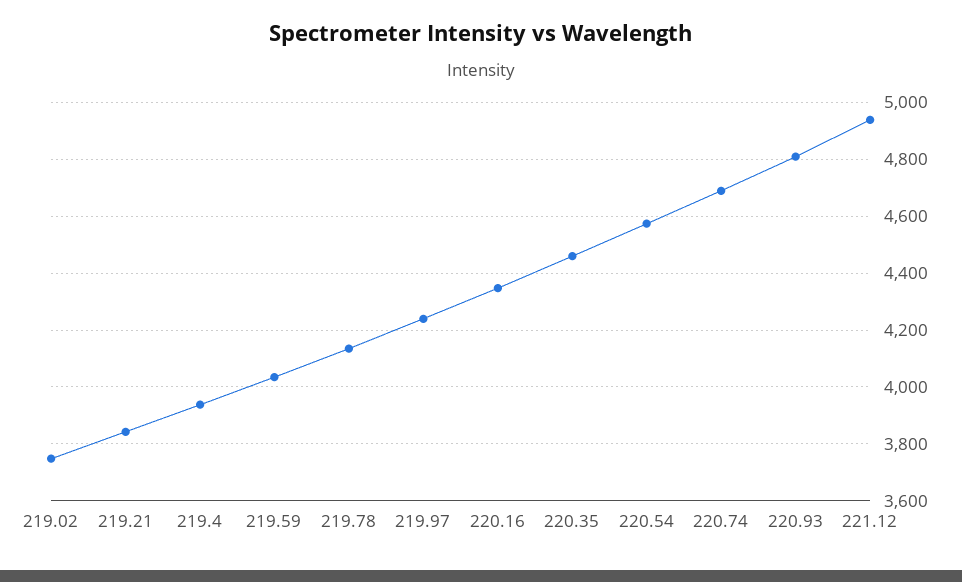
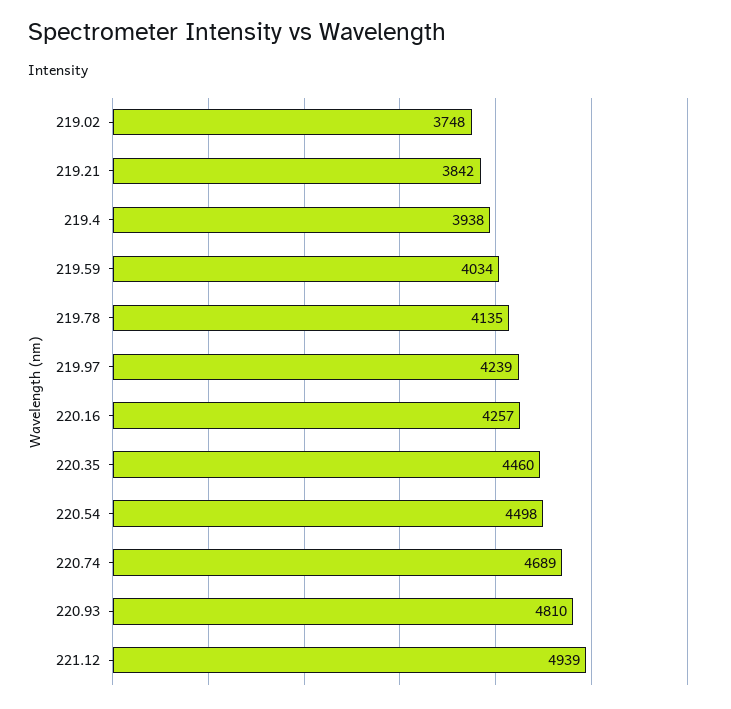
220.16: 4350 -> 4257
220.54: 4575 -> 4498

